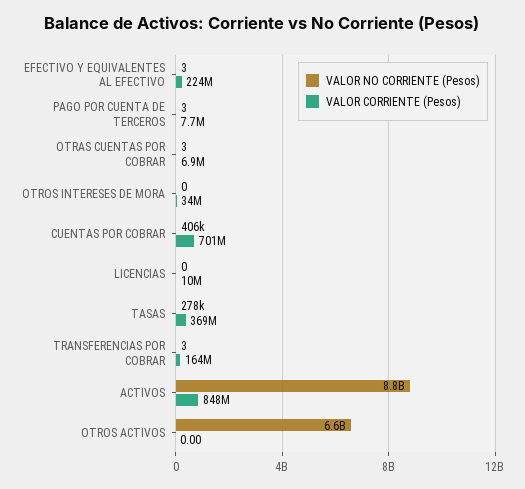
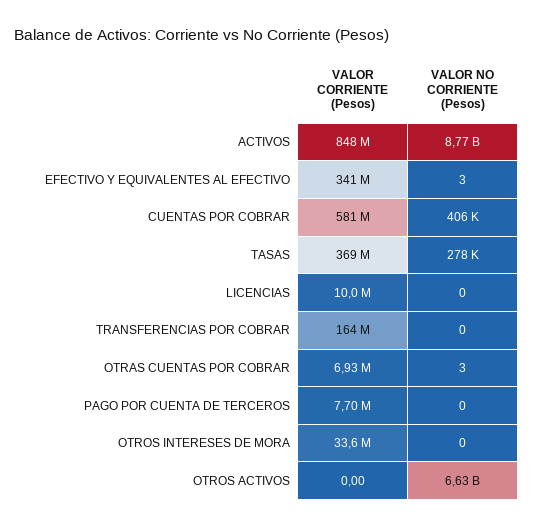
VALOR CORRIENTE (Pesos), EFECTIVO Y EQUIVALENTES AL EFECTIVO: 224000000 -> 341000000
VALOR NO CORRIENTE (Pesos), PAGO POR CUENTA DE TERCEROS: 3 -> 0
VALOR CORRIENTE (Pesos), CUENTAS POR COBRAR: 701000000 -> 581000000
VALOR NO CORRIENTE (Pesos), TRANSFERENCIAS POR COBRAR: 3 -> 0

